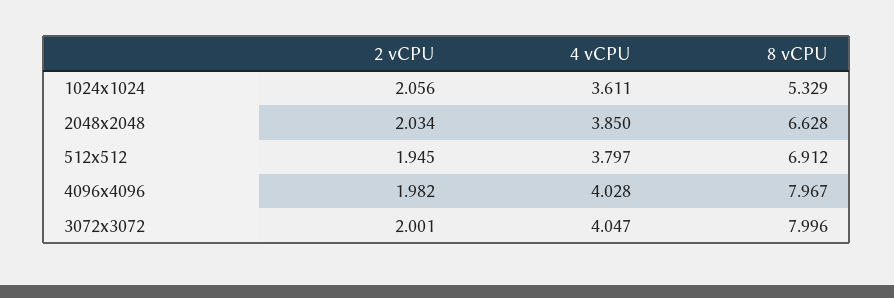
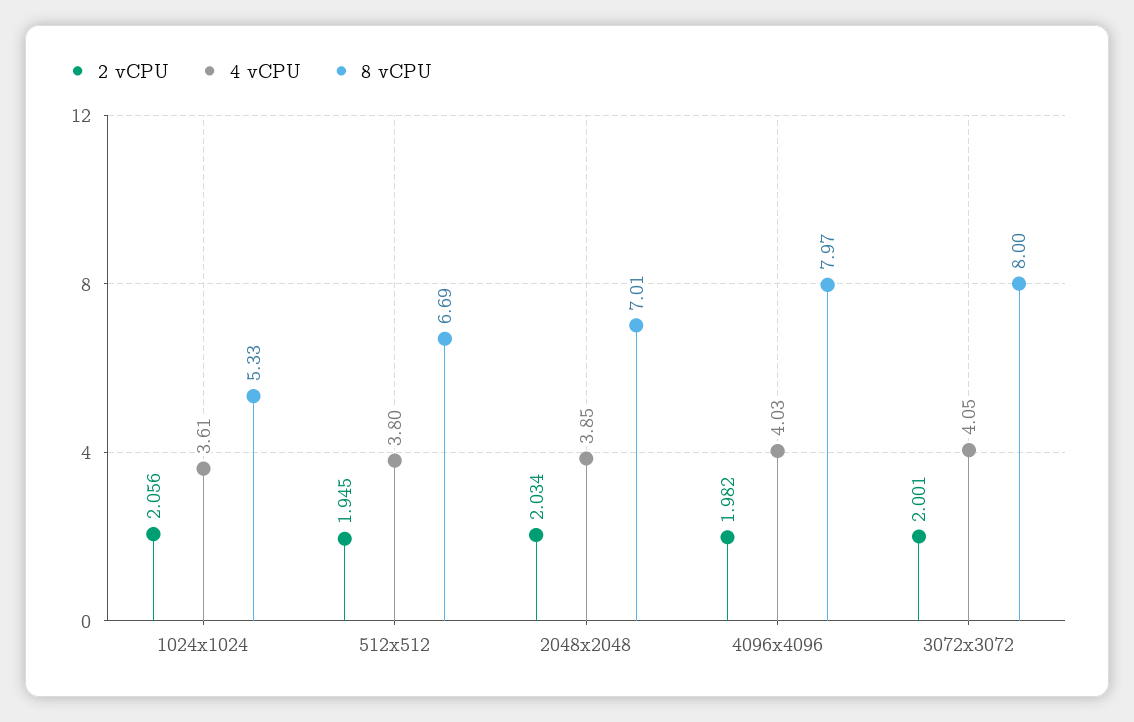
8 vCPU, 2048x2048: 6.628 -> 7.01
8 vCPU, 512x512: 6.912 -> 6.69

